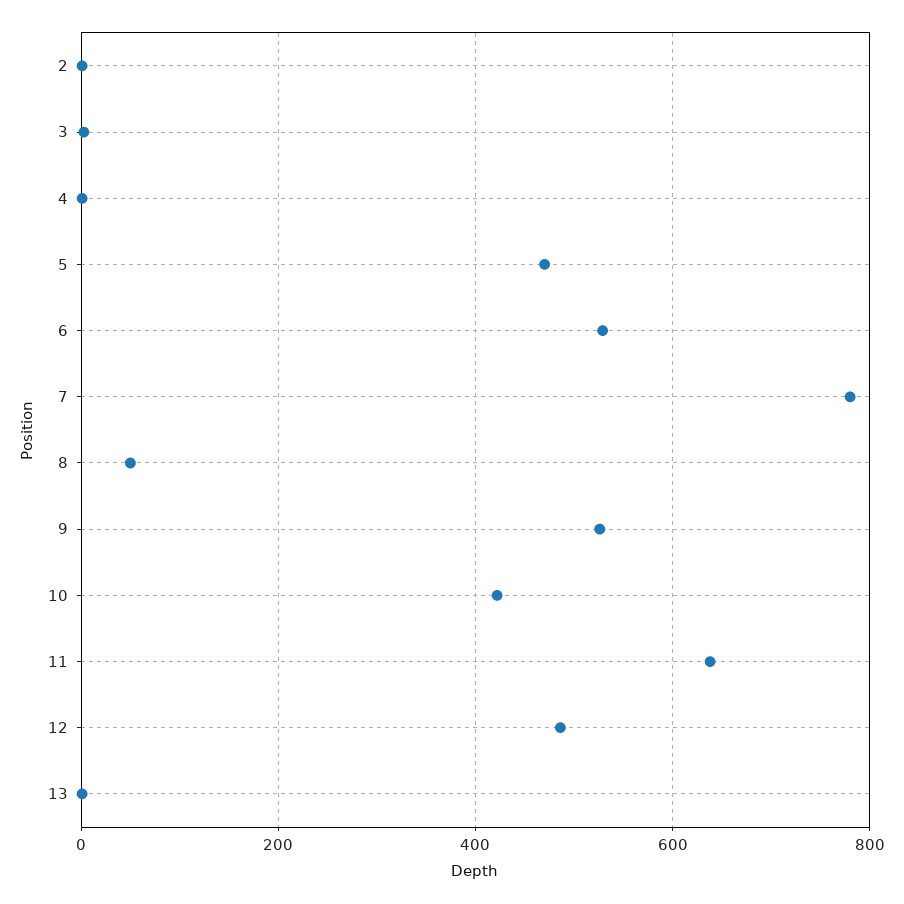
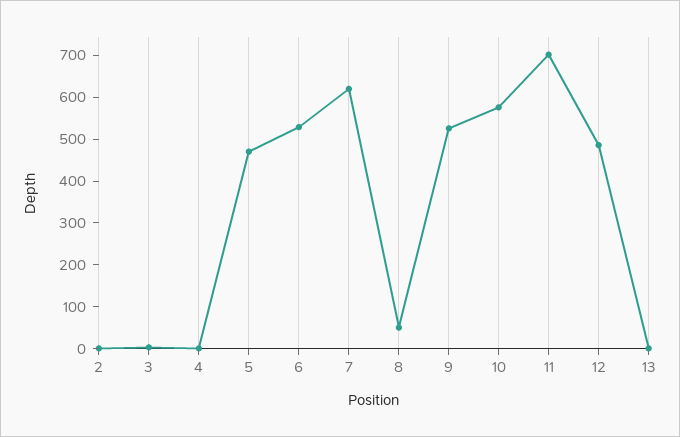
7: 780 -> 620
10: 420 -> 580
11: 640 -> 700

